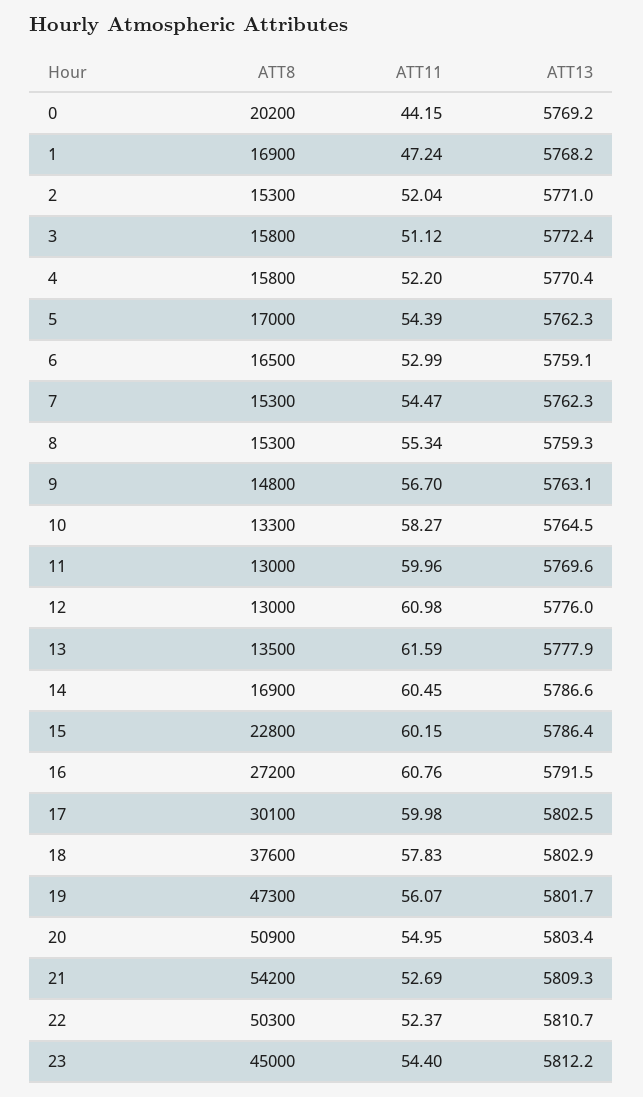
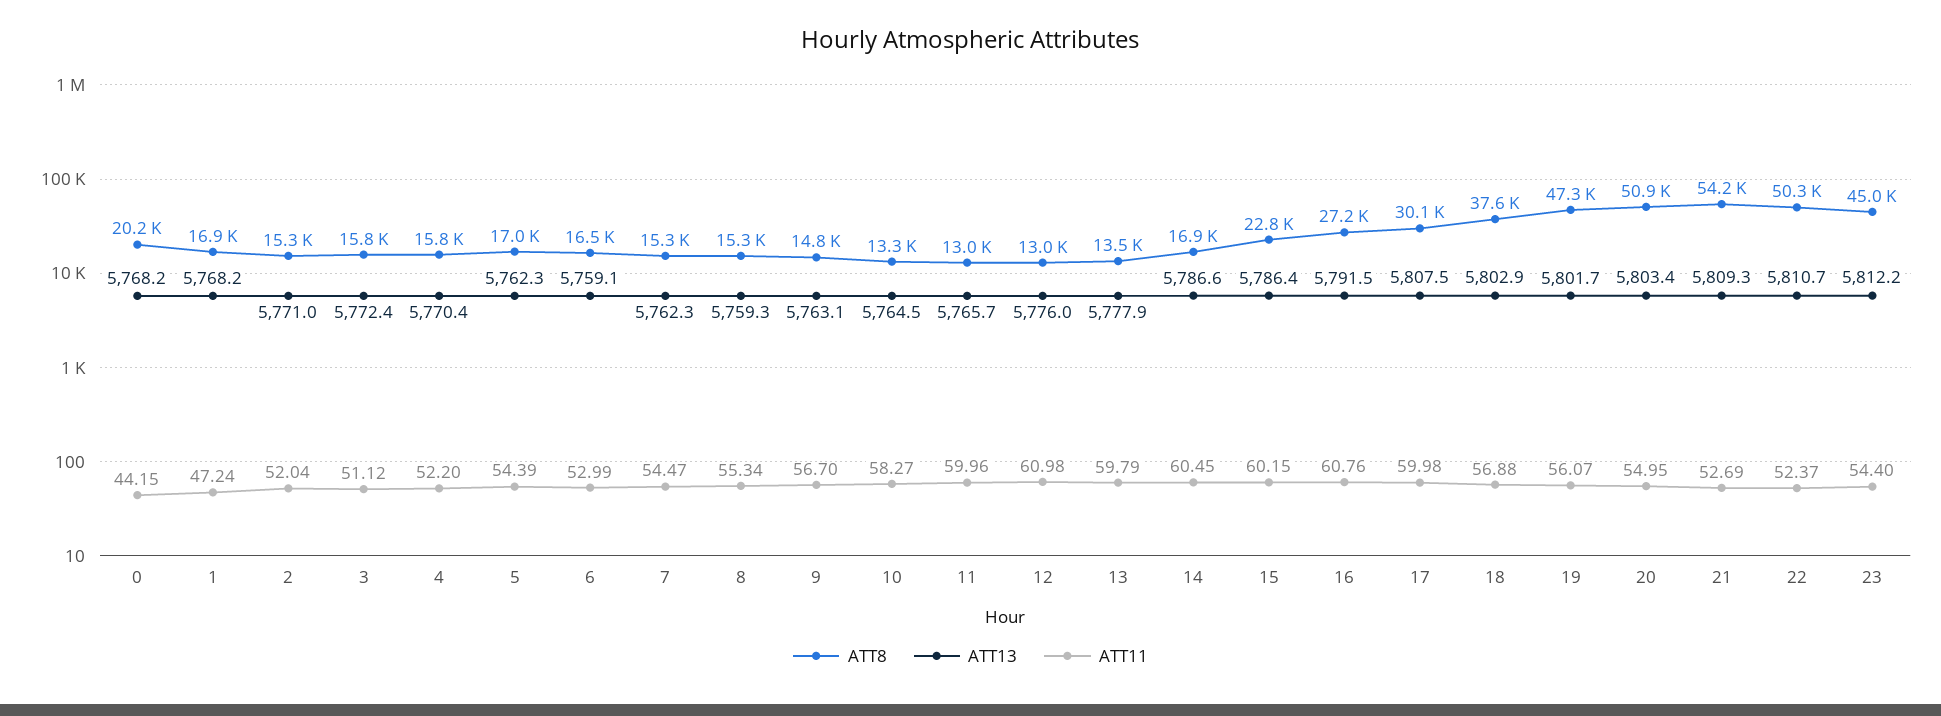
ATT13, 0: 5769.2 -> 5768.2
ATT13, 11: 5769.6 -> 5765.7
ATT11, 13: 61.59 -> 59.79
ATT13, 17: 5802.5 -> 5807.5
ATT11, 18: 57.83 -> 56.88

